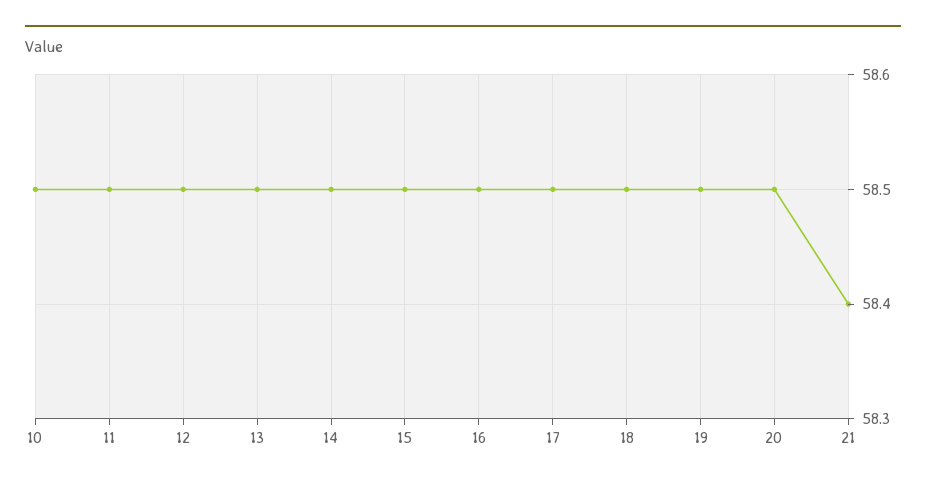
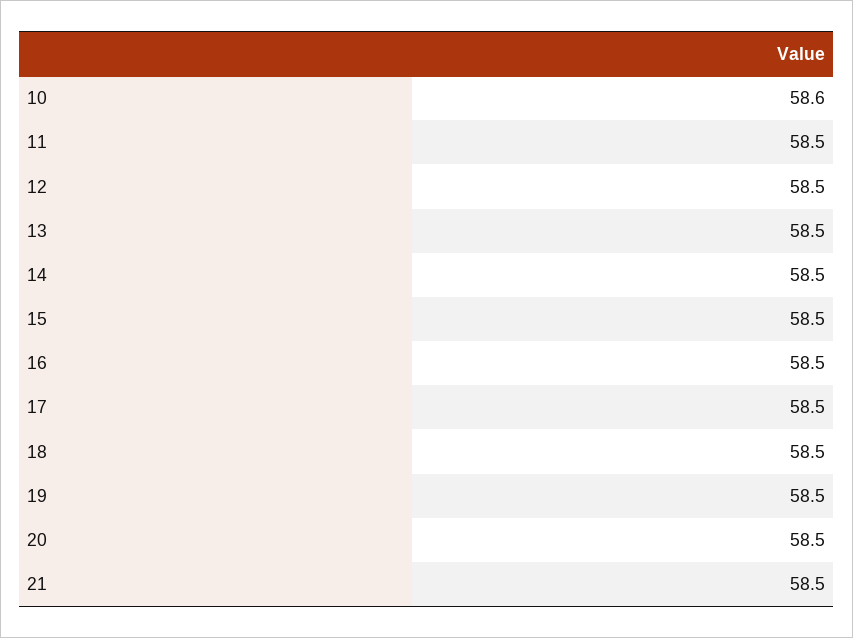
10: 58.5 -> 58.6
21: 58.4 -> 58.5

